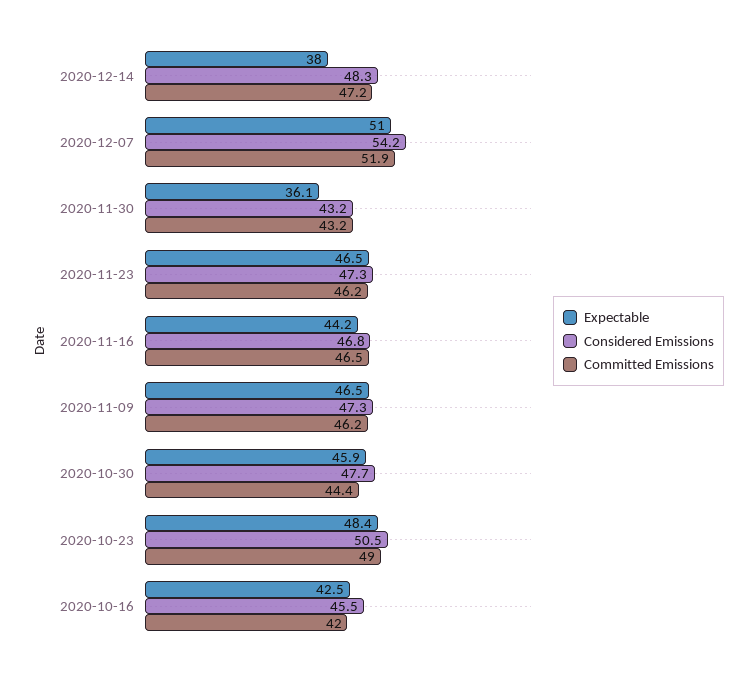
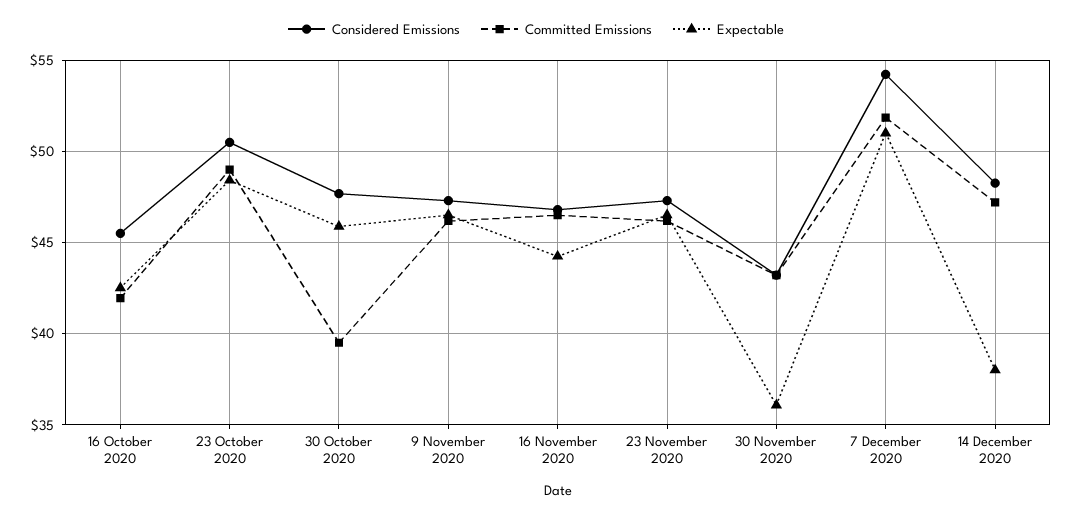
Committed Emissions, 2020-10-30: 44.4 -> 39.5

